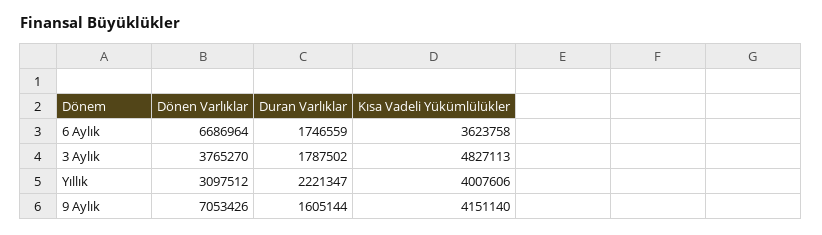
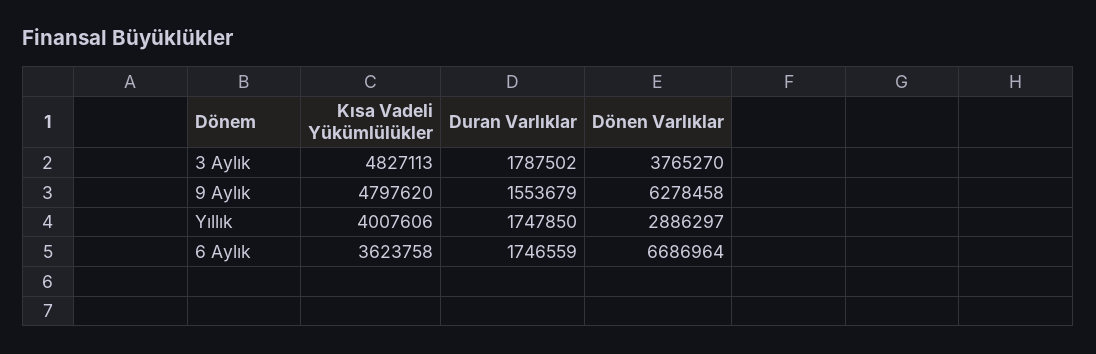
Dönen Varlıklar, Yıllık: 3097512 -> 2886297
Duran Varlıklar, Yıllık: 2221347 -> 1747850
Dönen Varlıklar, 9 Aylık: 7053426 -> 6278458
Duran Varlıklar, 9 Aylık: 1605144 -> 1553679
Kısa Vadeli Yükümlülükler, 9 Aylık: 4151140 -> 4797620

